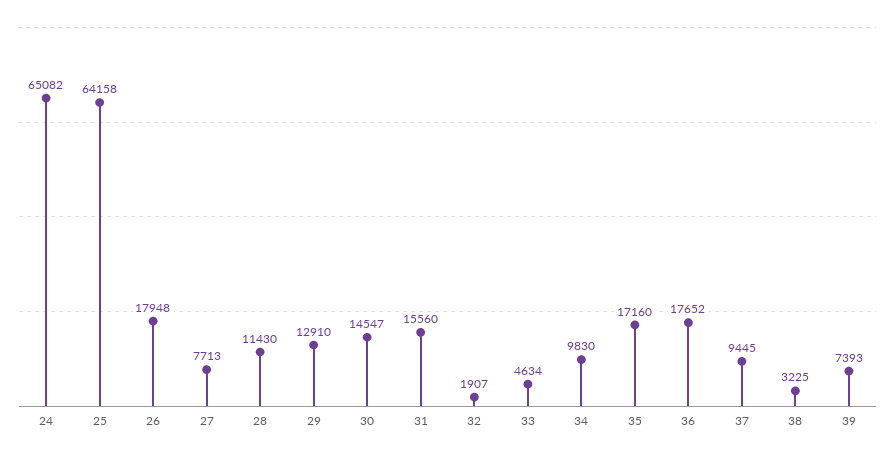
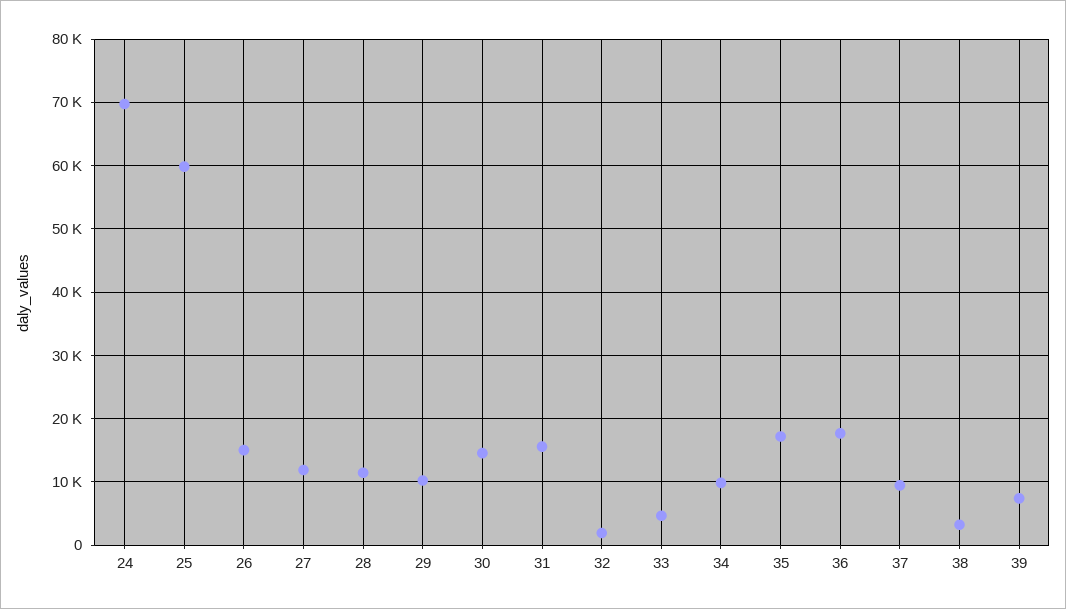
24: 65082 -> 70000
25: 64158 -> 60000
26: 17948 -> 15000
27: 7713 -> 12000
29: 12910 -> 10000

